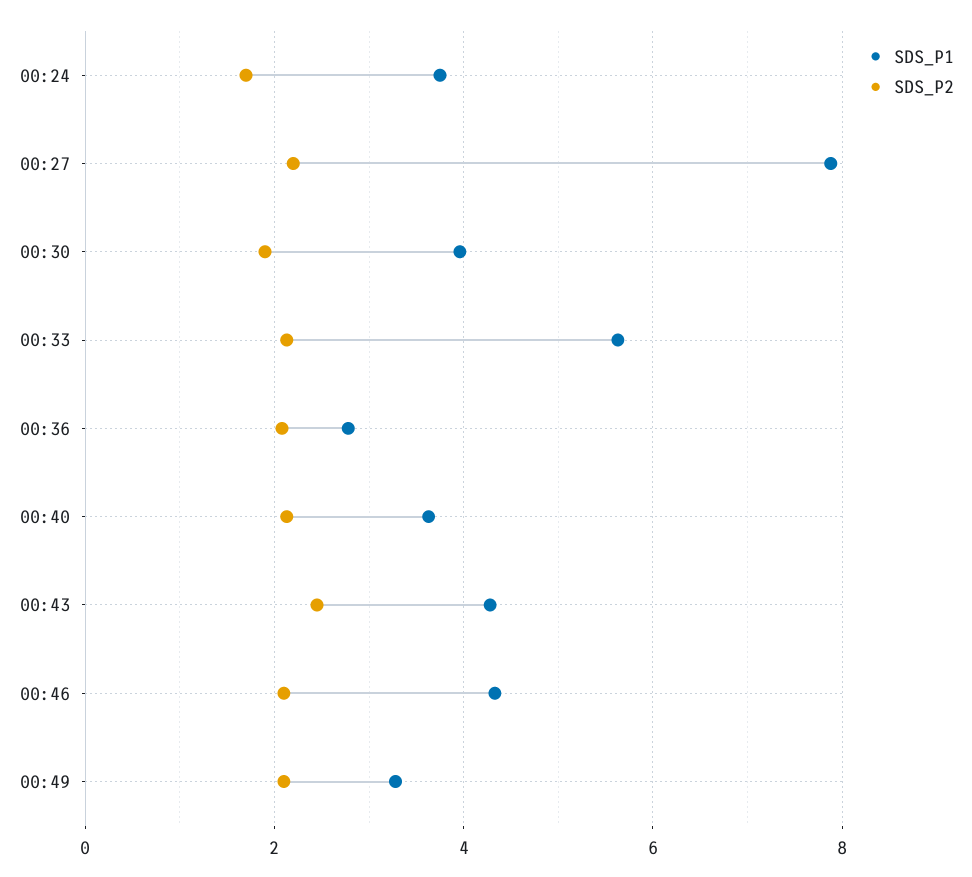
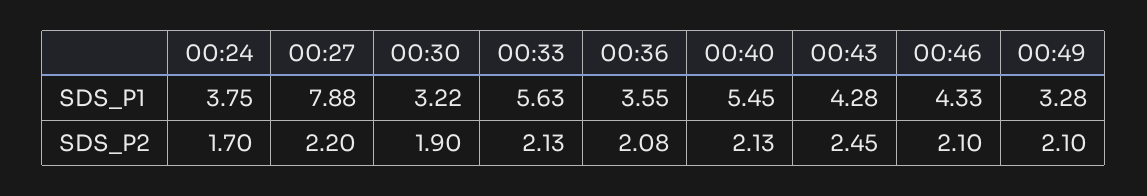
SDS_P1, 00:30: 4 -> 3.22
SDS_P1, 00:36: 2.8 -> 3.55
SDS_P1, 00:40: 3.6 -> 5.45

